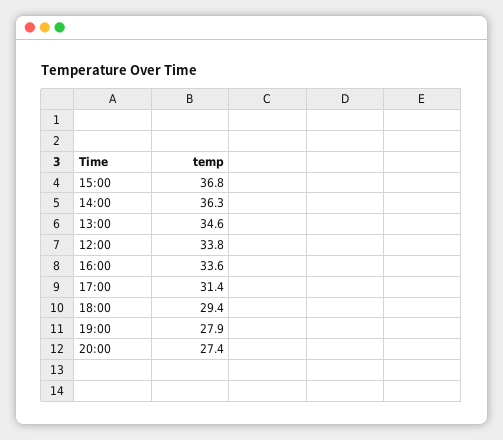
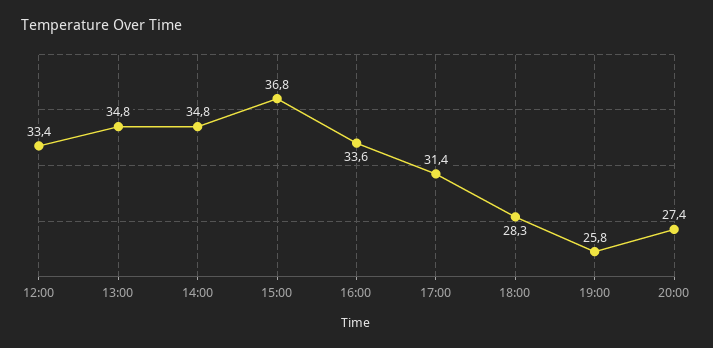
14:00: 36.3 -> 34.8
13:00: 34.6 -> 34.8
12:00: 33.8 -> 33.4
18:00: 29.4 -> 28.3
19:00: 27.9 -> 25.8

